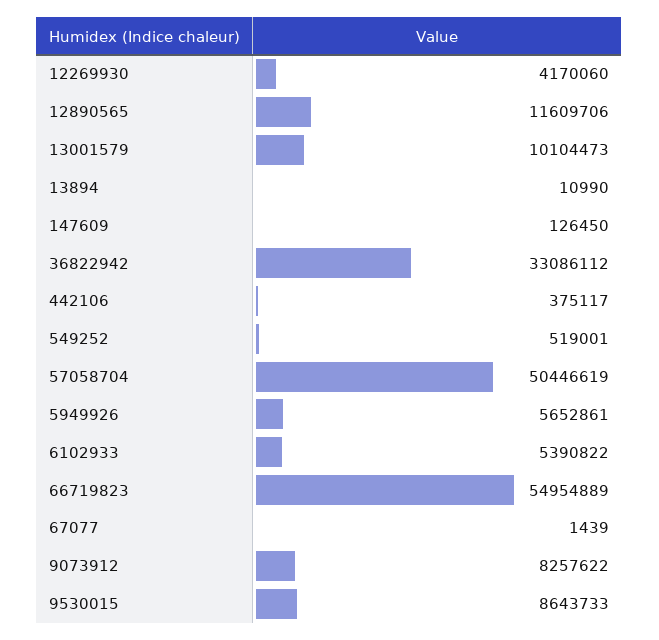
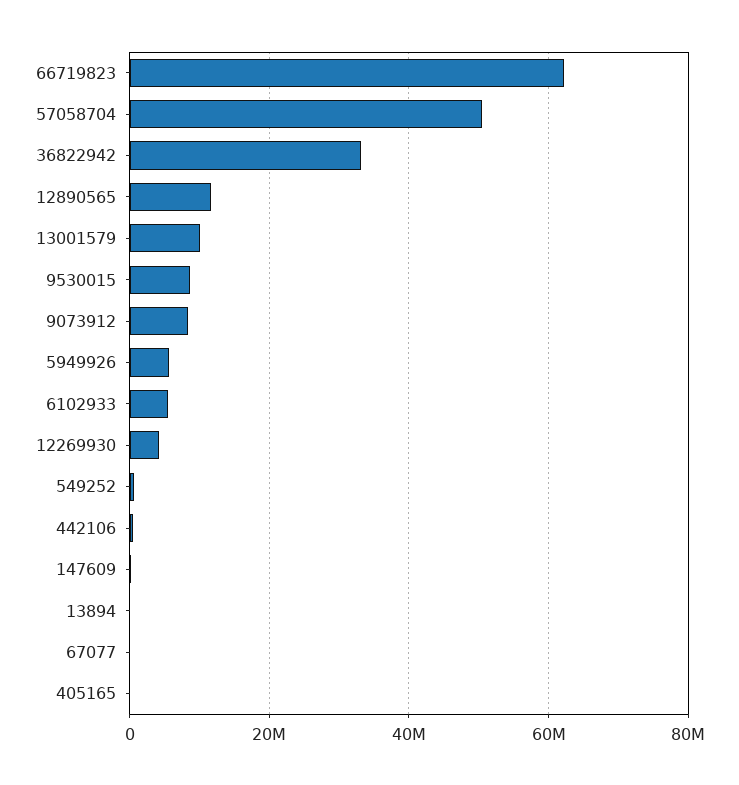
66719823: 54954889 -> 62000000
405165: none -> 0

